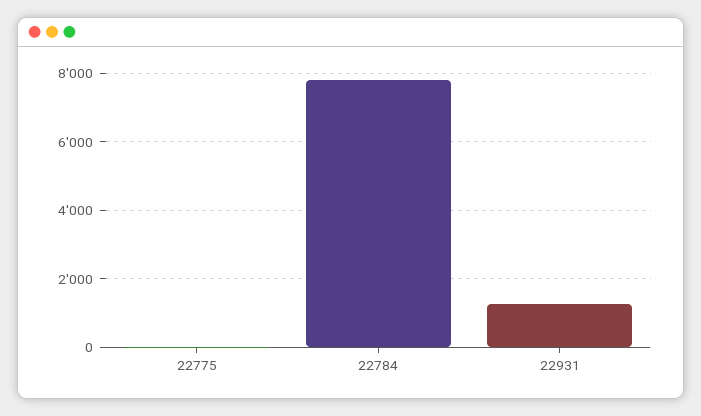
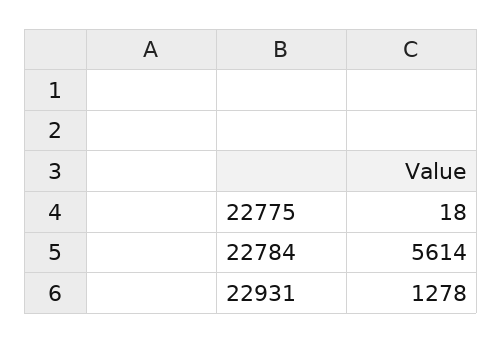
22784: 7800 -> 5614

